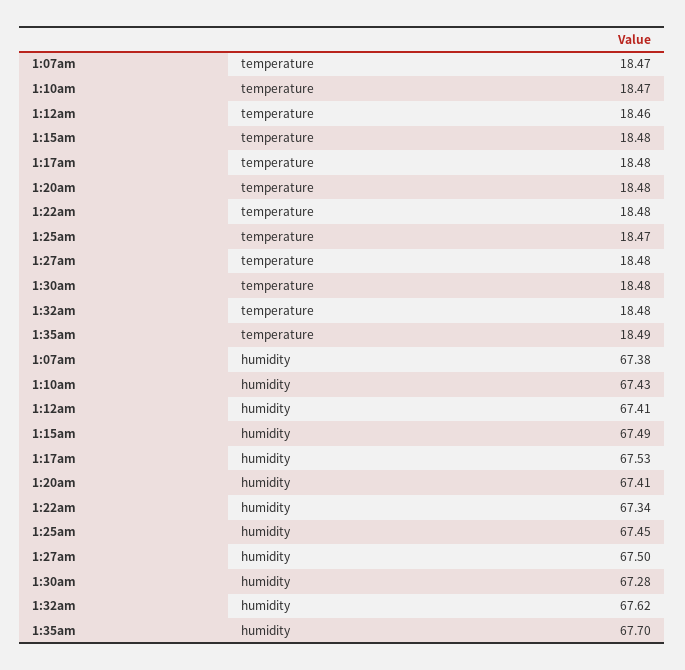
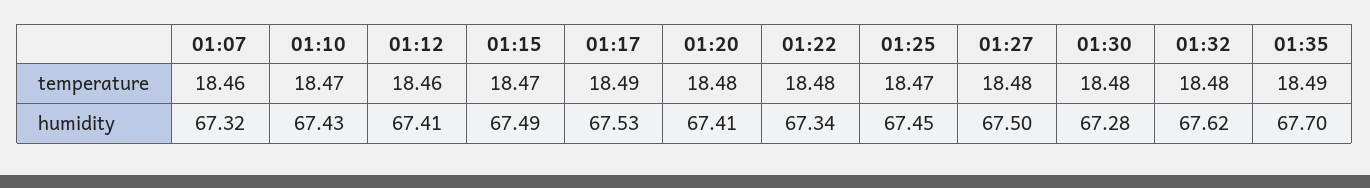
1:07am, temperature: 18.47 -> 18.46
1:15am, temperature: 18.48 -> 18.47
1:17am, temperature: 18.48 -> 18.49
1:07am, humidity: 67.38 -> 67.32

